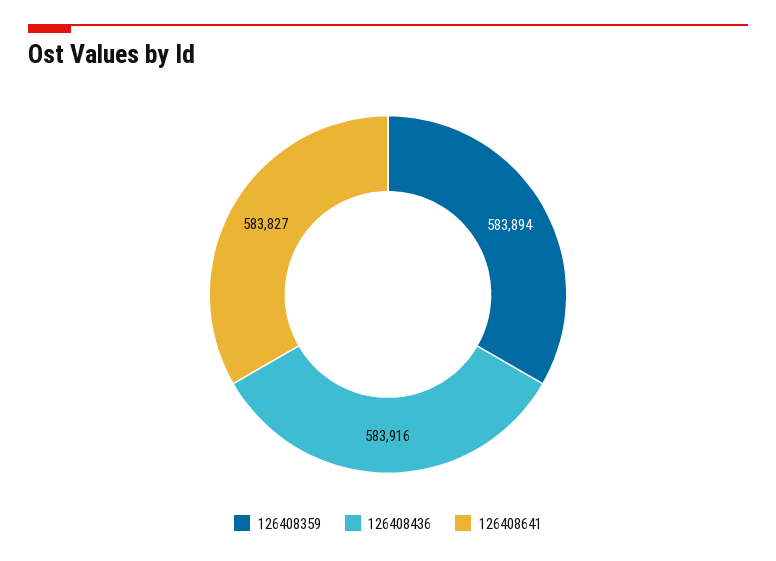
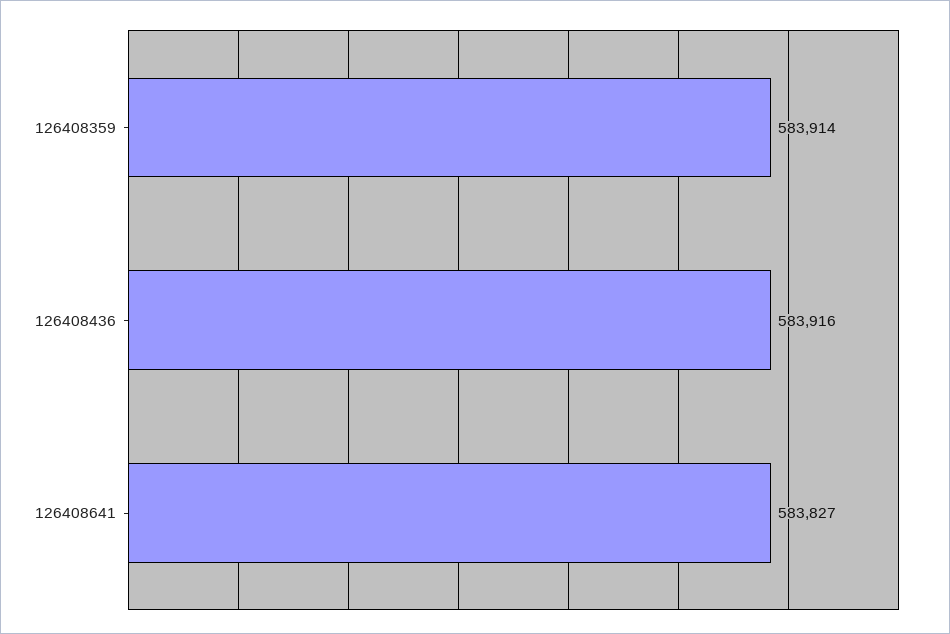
126408359: 583894 -> 583914

